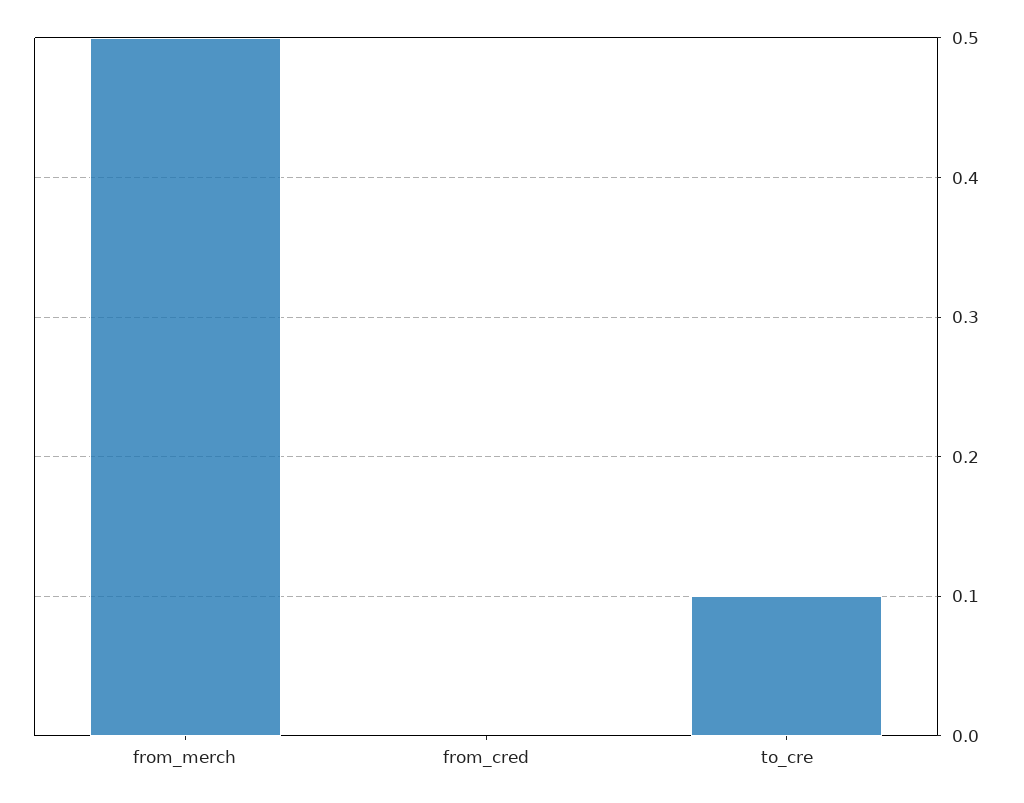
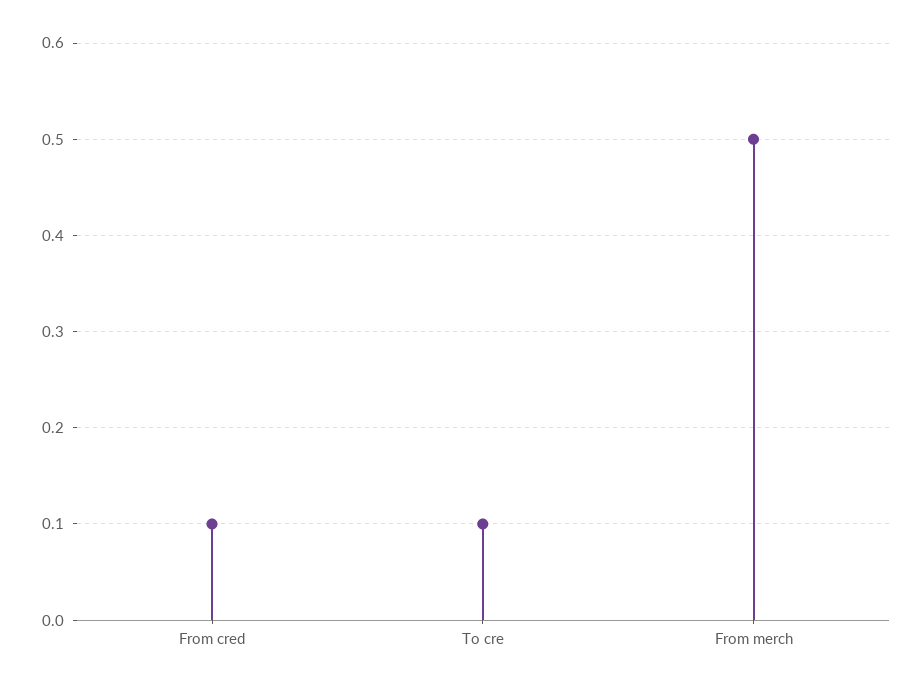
from_cred: 0 -> 0.1

